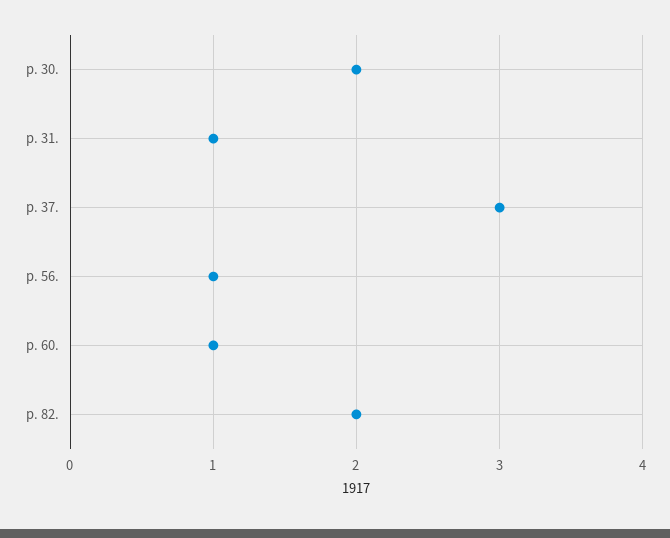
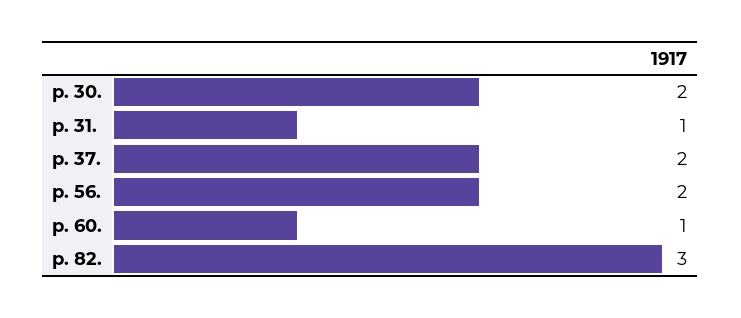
p. 37.: 3 -> 2
p. 56.: 1 -> 2
p. 82.: 2 -> 3

